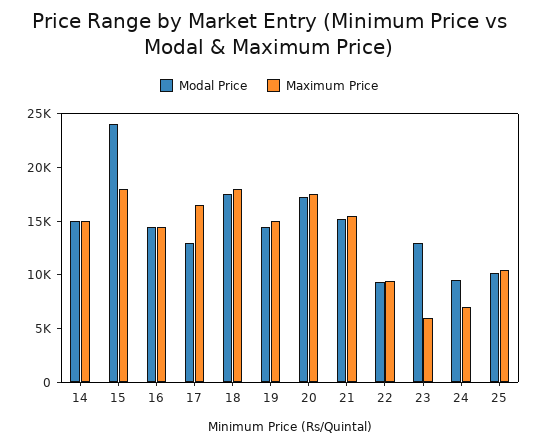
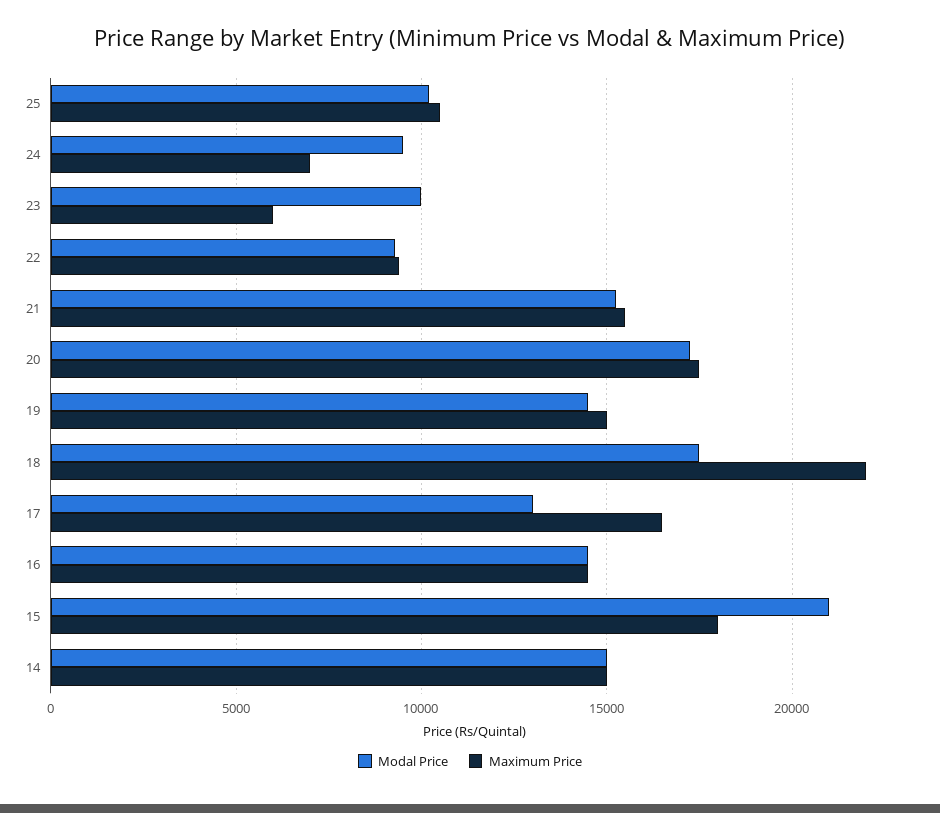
Modal Price, 15: 24000 -> 21000
Maximum Price, 18: 18000 -> 22000
Modal Price, 23: 13000 -> 10000

